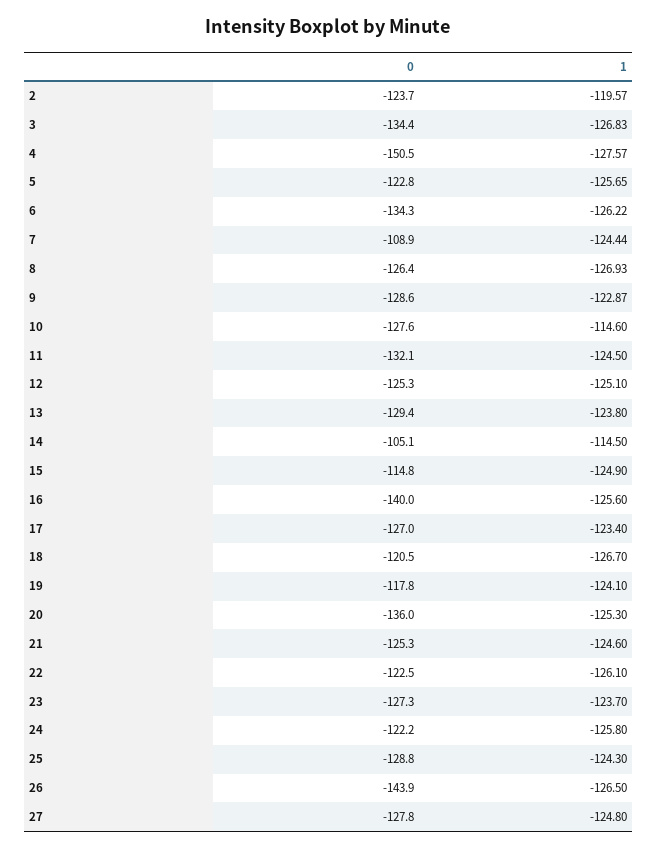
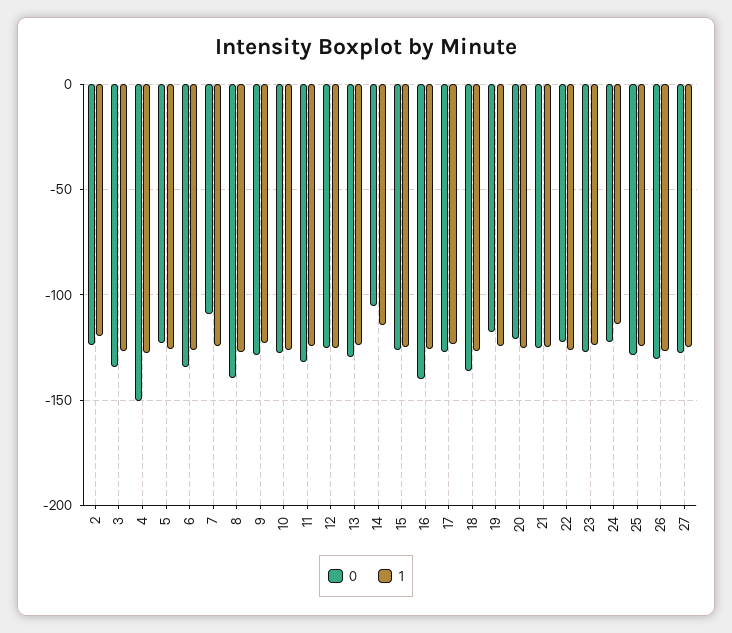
0, 8: -126.4 -> -140
1, 10: -114.6 -> -125
0, 15: -114.8 -> -125
0, 18: -120.5 -> -135
0, 20: -136 -> -120
1, 24: -125.8 -> -115
0, 26: -143.9 -> -130

